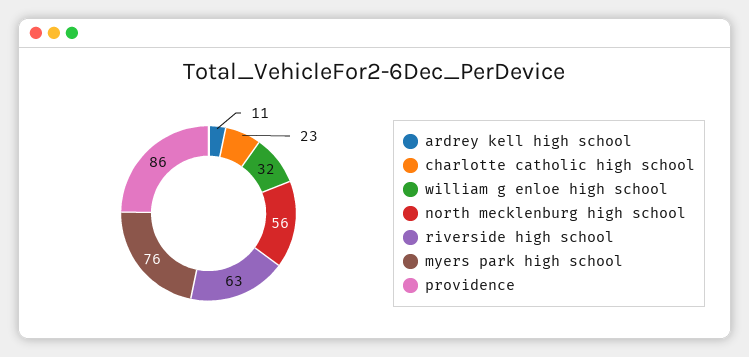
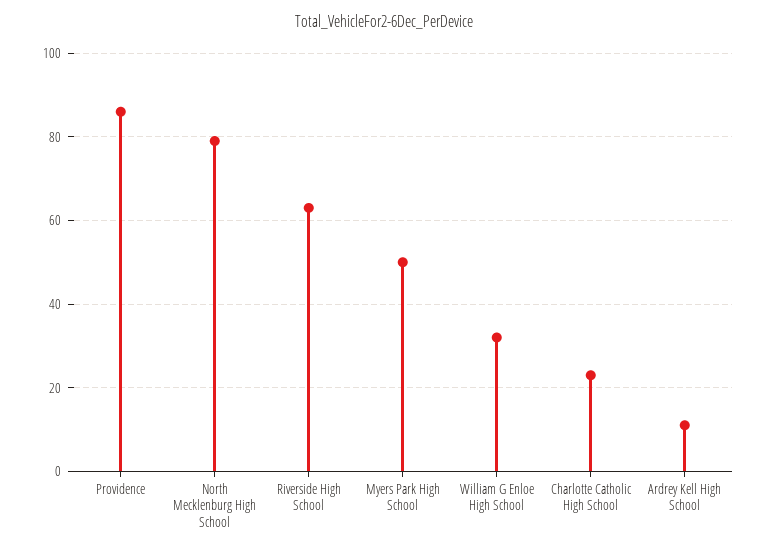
north mecklenburg high school: 56 -> 80
myers park high school: 76 -> 50

